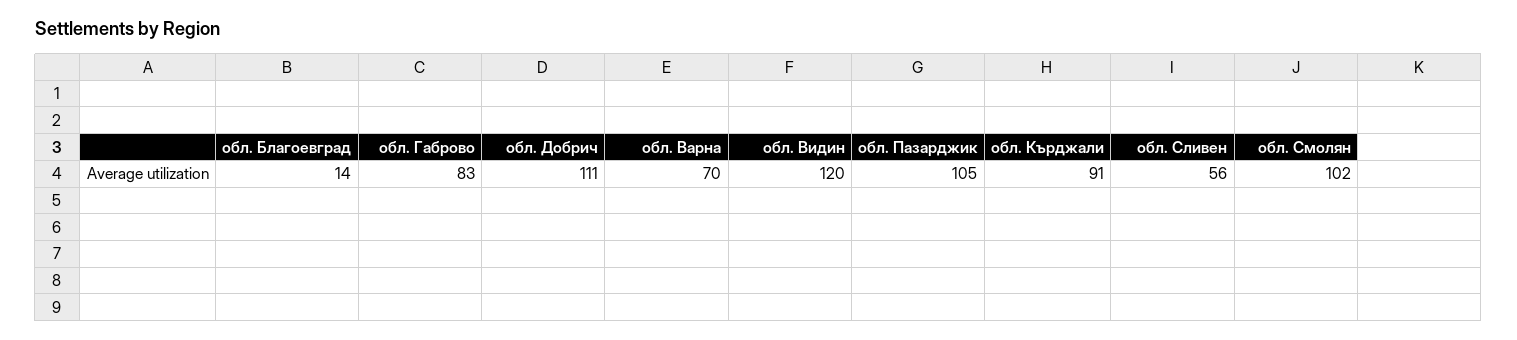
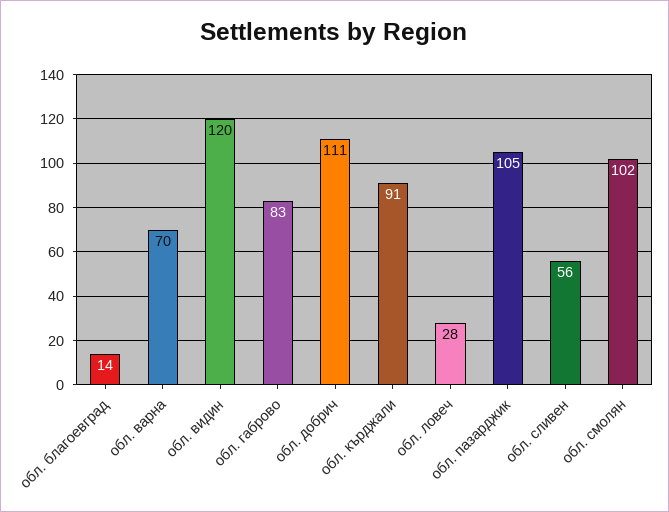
обл. ловеч: none -> 28

